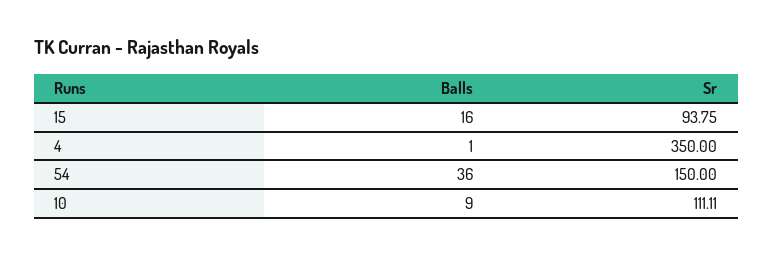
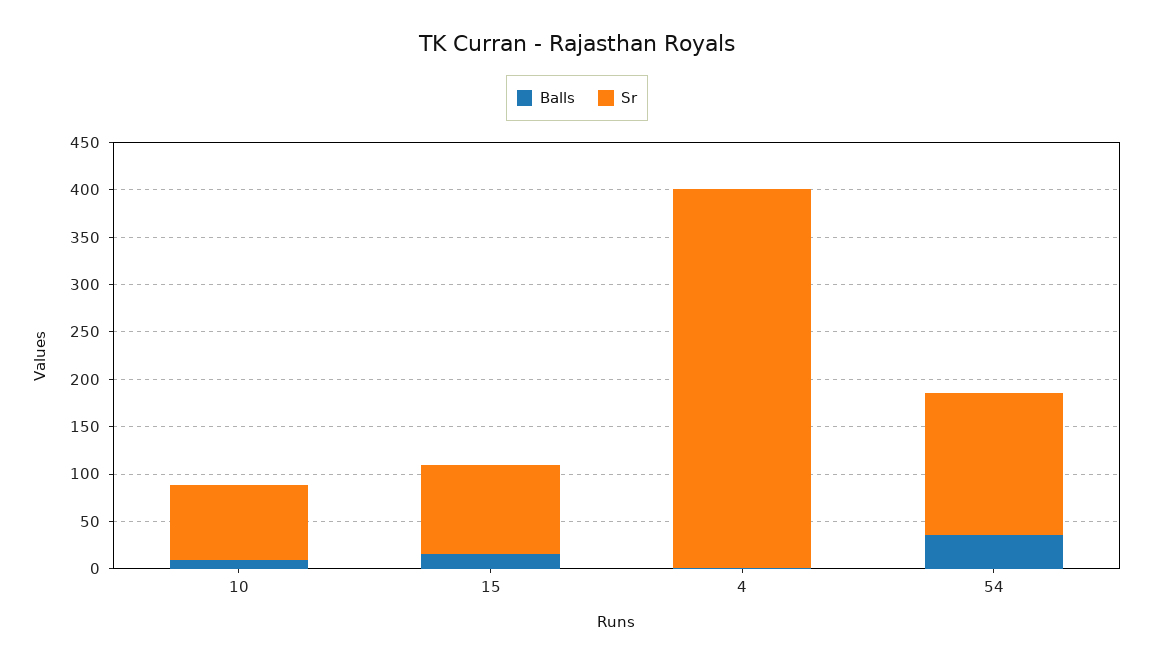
Sr, 4: 350 -> 400
Sr, 10: 111.11 -> 80

